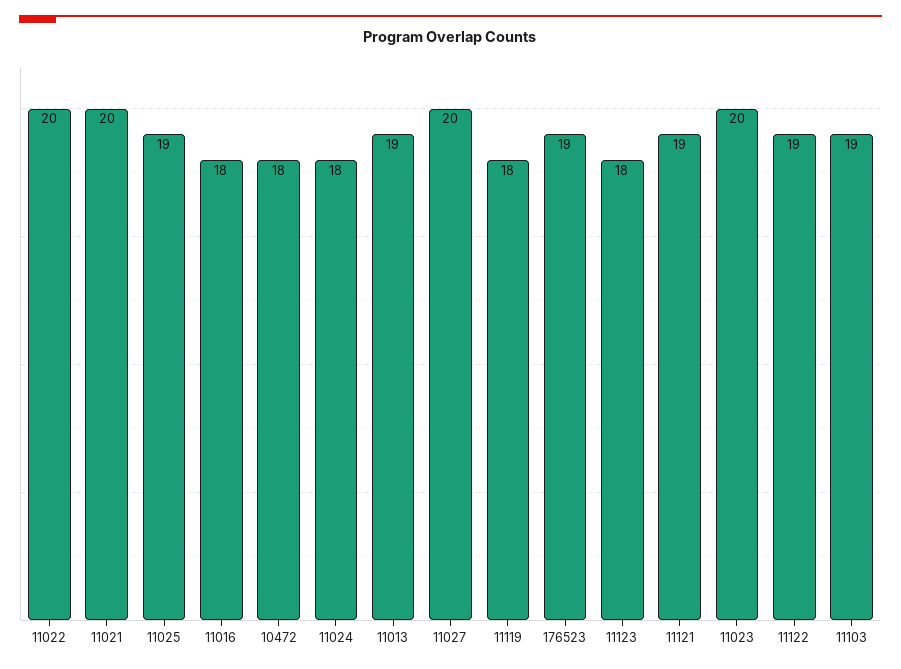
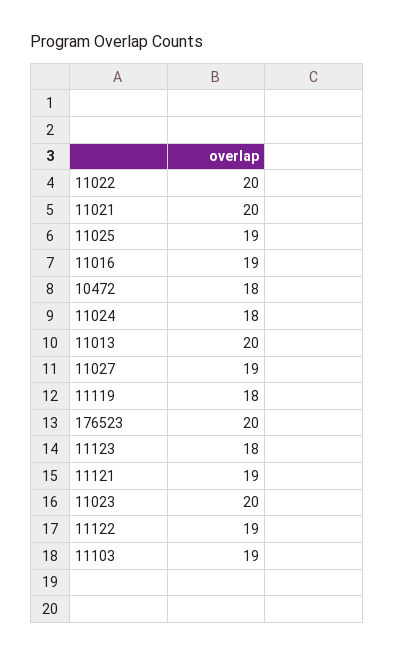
11016: 18 -> 19
11013: 19 -> 20
11027: 20 -> 19
176523: 19 -> 20

